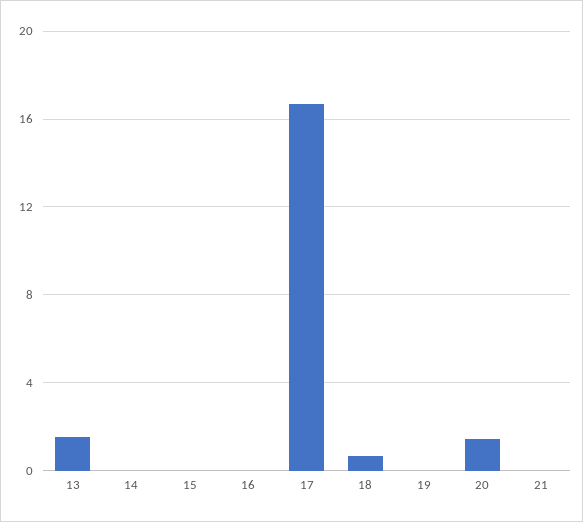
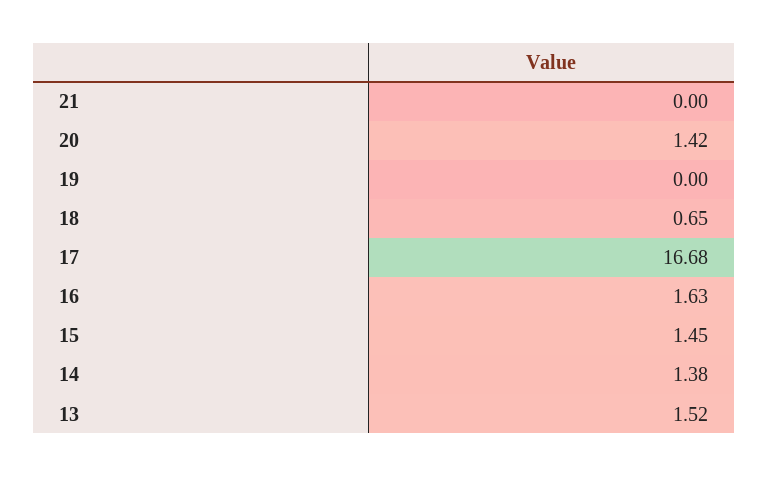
14: 0 -> 1.38
15: 0 -> 1.45
16: 0 -> 1.63

